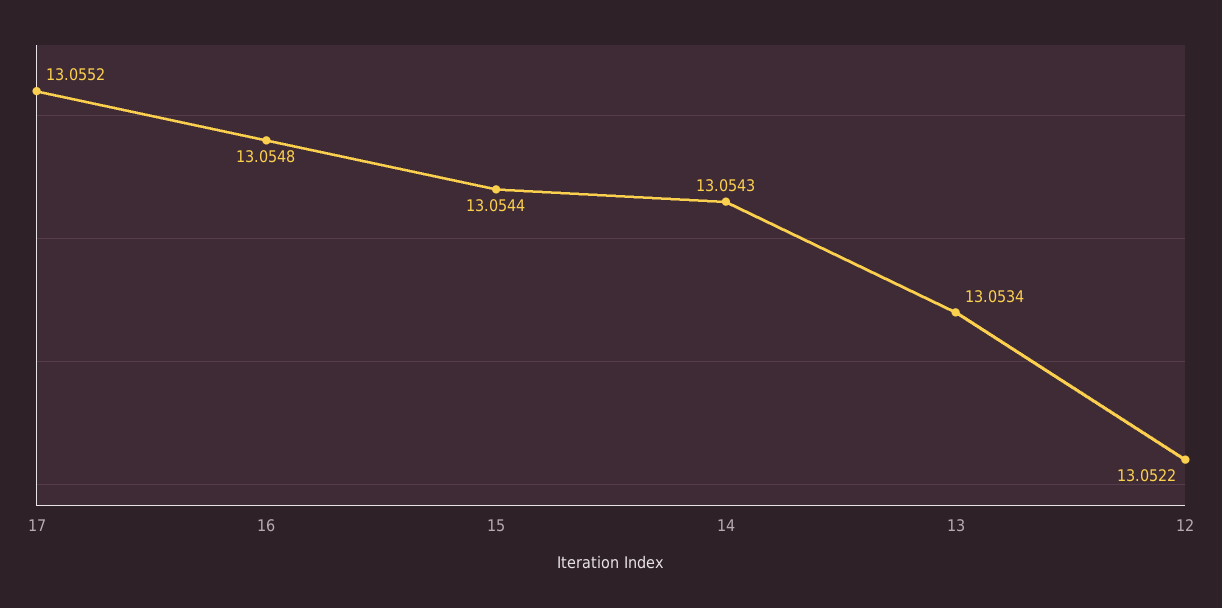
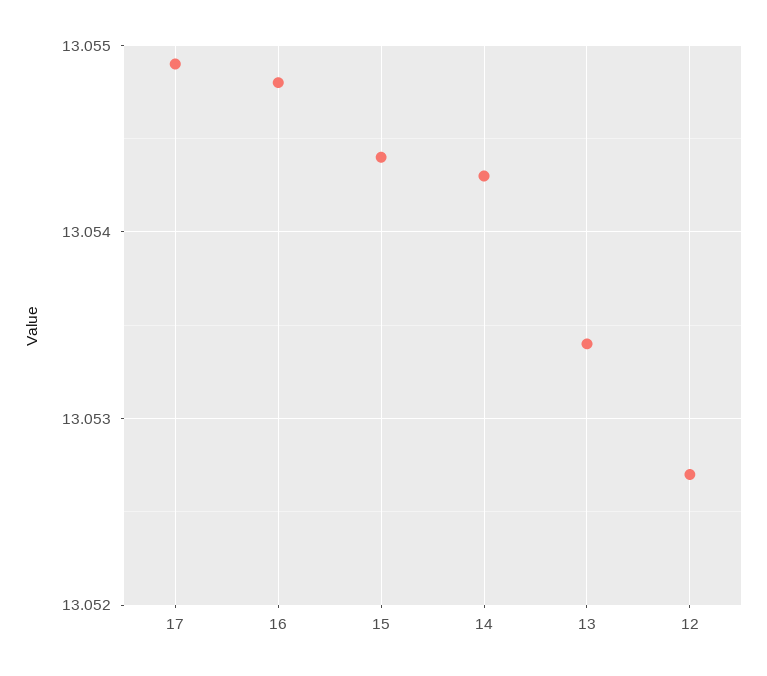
17: 13.0552 -> 13.0549
12: 13.0522 -> 13.0527

